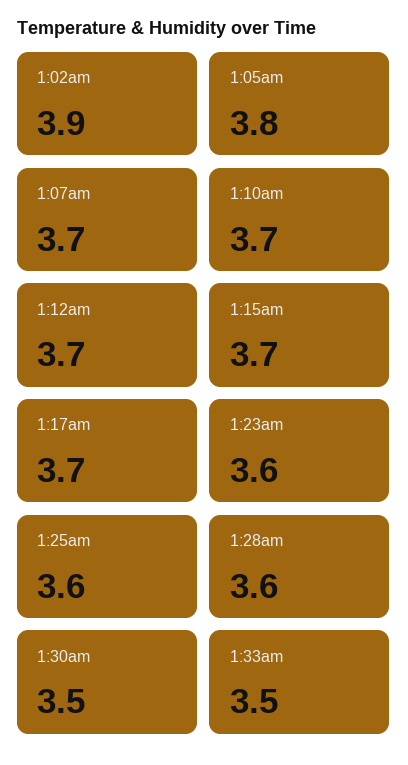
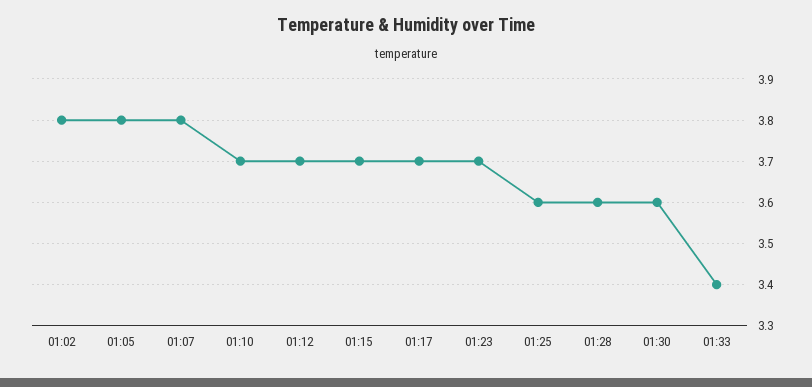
1:02am: 3.9 -> 3.8
1:07am: 3.7 -> 3.8
1:23am: 3.6 -> 3.7
1:30am: 3.5 -> 3.6
1:33am: 3.5 -> 3.4

